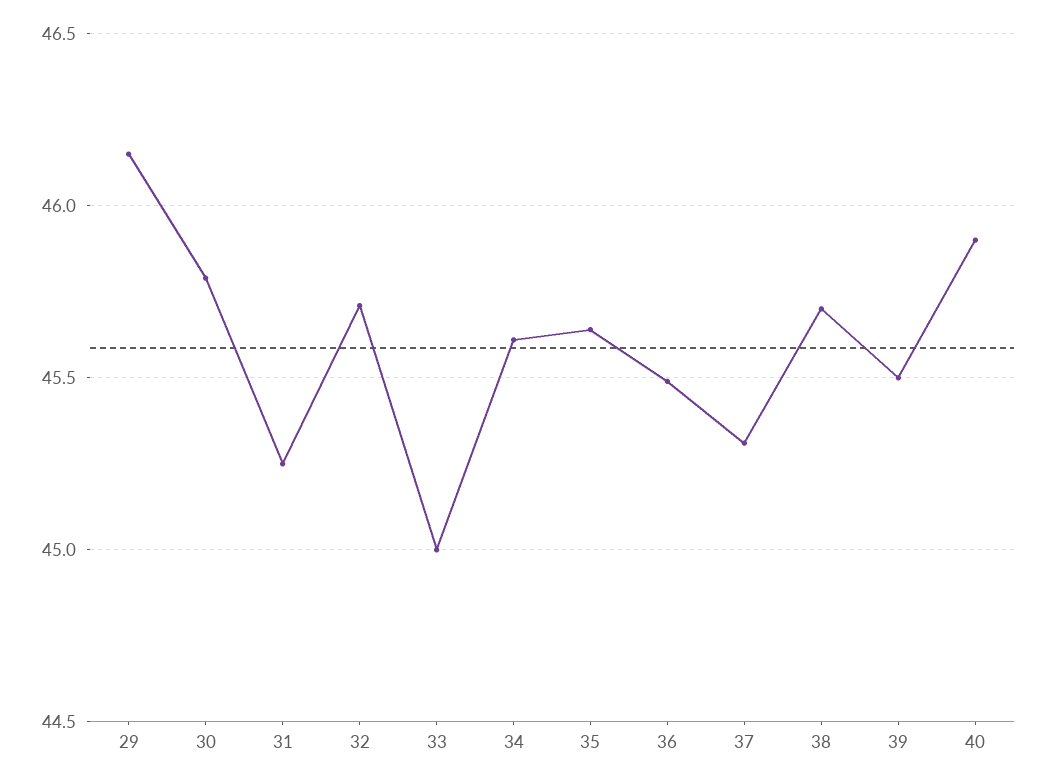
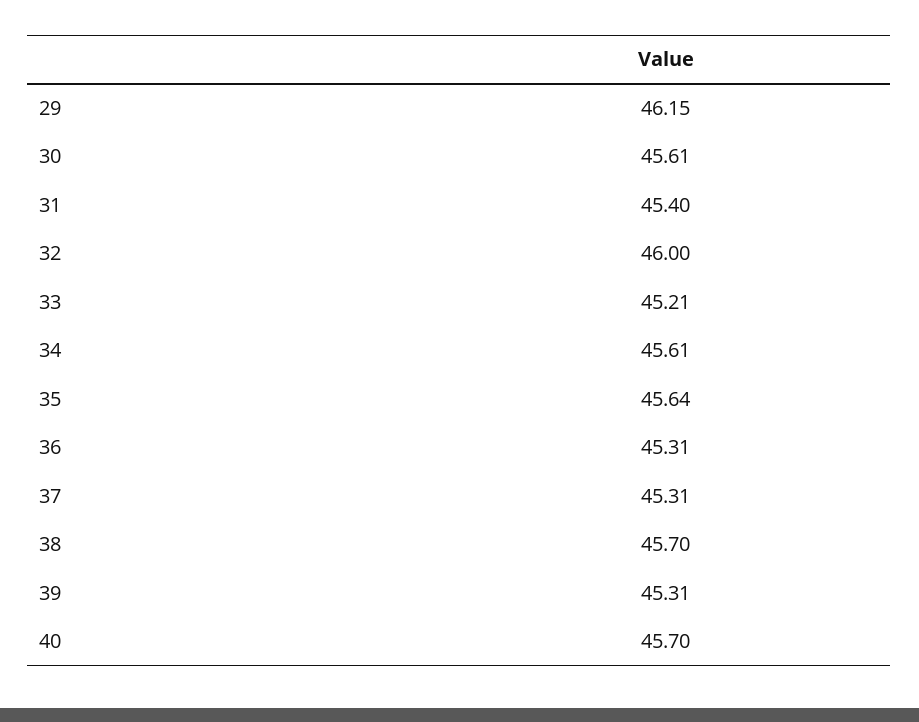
30: 45.8 -> 45.61
31: 45.25 -> 45.4
32: 45.7 -> 46
33: 45 -> 45.21
36: 45.5 -> 45.31
39: 45.5 -> 45.31
40: 45.9 -> 45.7

